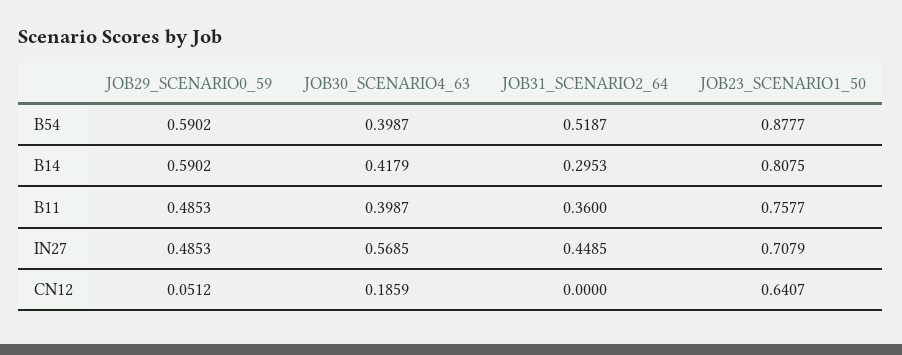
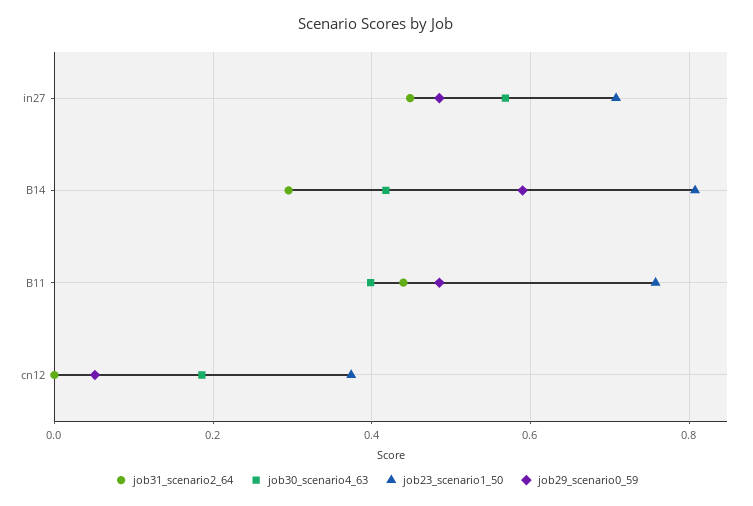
JOB29_SCENARIO0_59, B54: 0.5902 -> none
JOB30_SCENARIO4_63, B54: 0.3987 -> none
JOB31_SCENARIO2_64, B54: 0.5187 -> none
JOB23_SCENARIO1_50, B54: 0.8777 -> none
JOB31_SCENARIO2_64, B11: 0.36 -> 0.44
JOB23_SCENARIO1_50, CN12: 0.6407 -> 0.38

